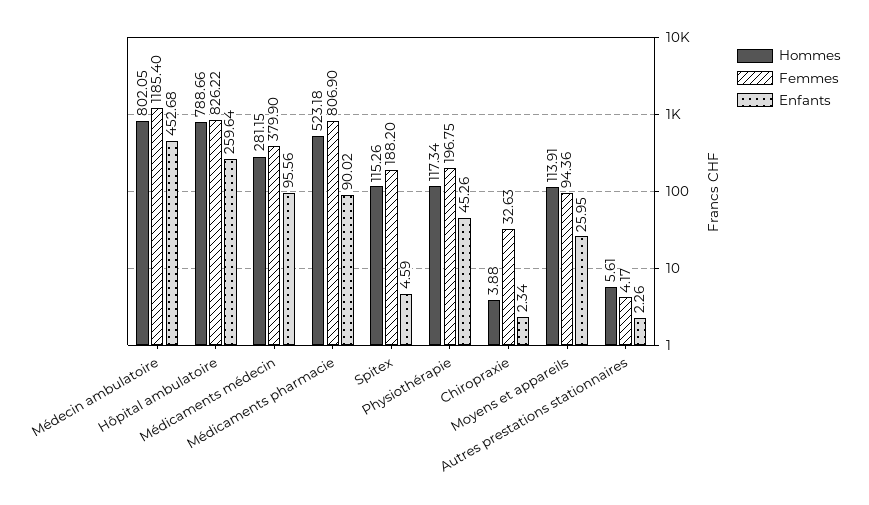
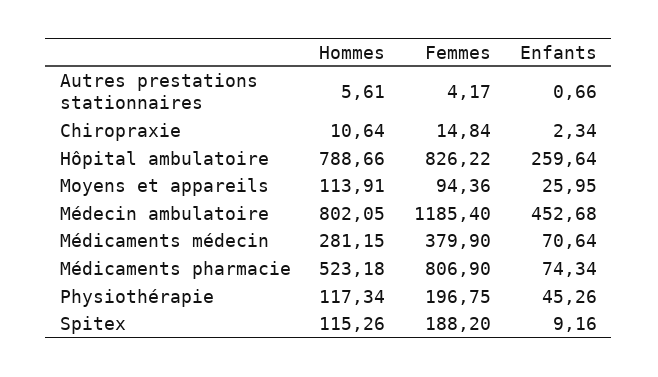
Enfants, Médicaments médecin: 95.56 -> 70.64
Enfants, Médicaments pharmacie: 90.02 -> 74.34
Enfants, Spitex: 4.59 -> 9.16
Hommes, Chiropraxie: 3.88 -> 10.64
Femmes, Chiropraxie: 32.63 -> 14.84
Enfants, Autres prestations stationnaires: 2.26 -> 0.66

